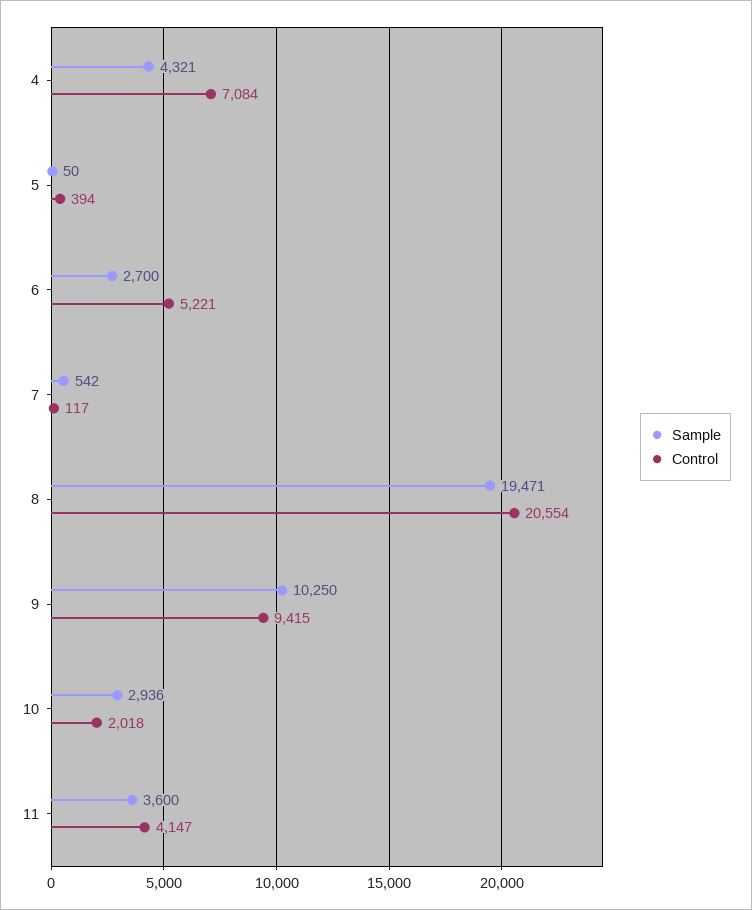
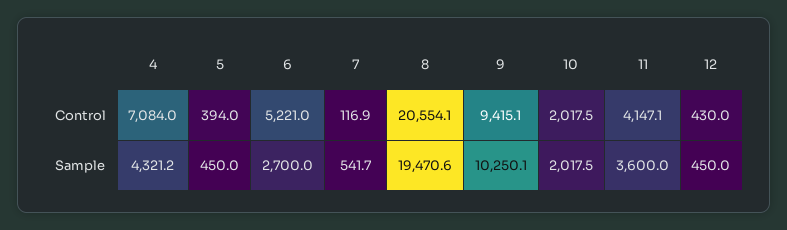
Sample, 5: 50 -> 450
Sample, 10: 2936 -> 2017.5
Control, 12: none -> 430
Sample, 12: none -> 450

